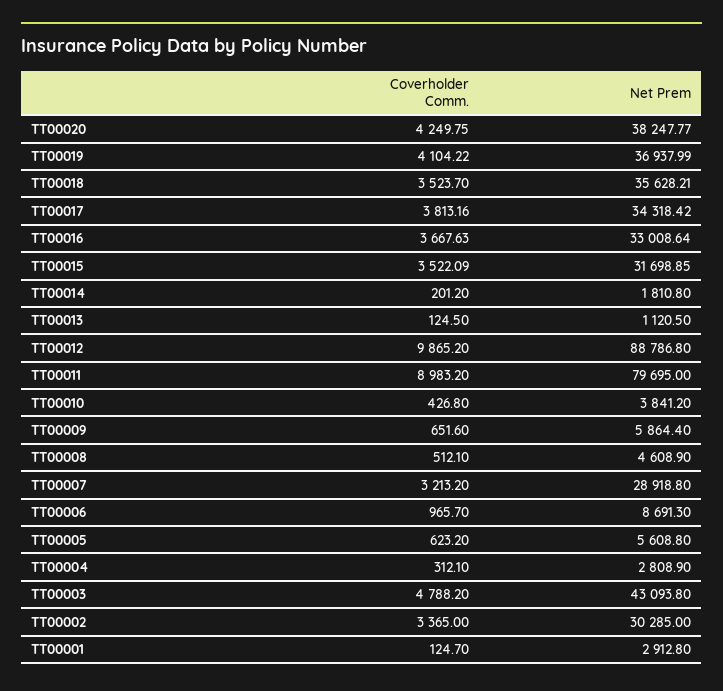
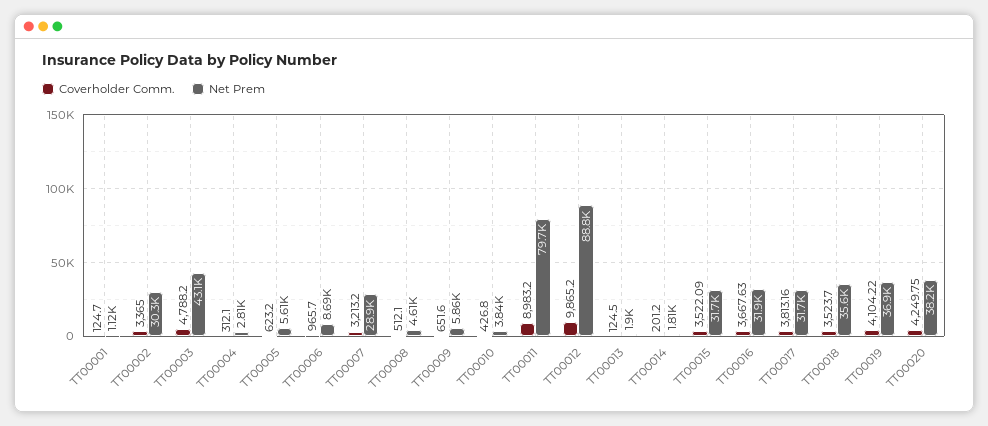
Net Prem, TT00017: 34318.42 -> 31700
Net Prem, TT00016: 33008.64 -> 31900
Net Prem, TT00013: 1120.5 -> 1900
Net Prem, TT00001: 2912.8 -> 1120

